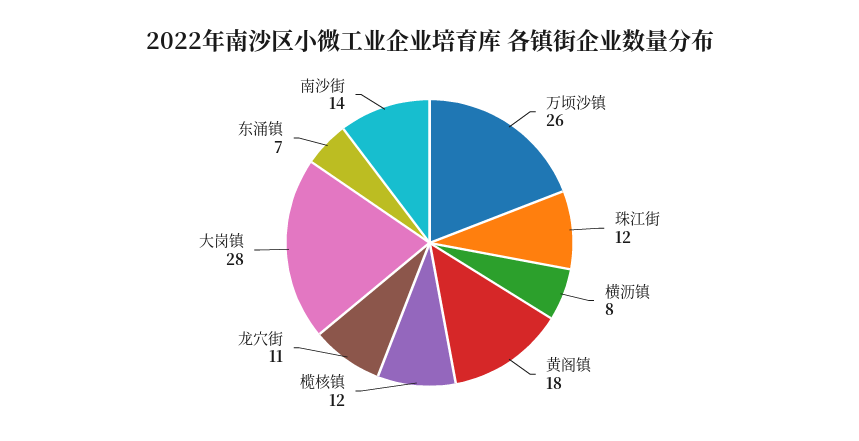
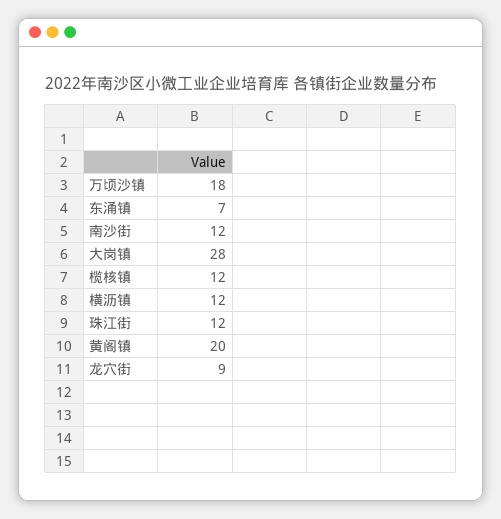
万顷沙镇: 26 -> 18
横沥镇: 8 -> 12
黄阁镇: 18 -> 20
龙穴街: 11 -> 9
南沙街: 14 -> 12

